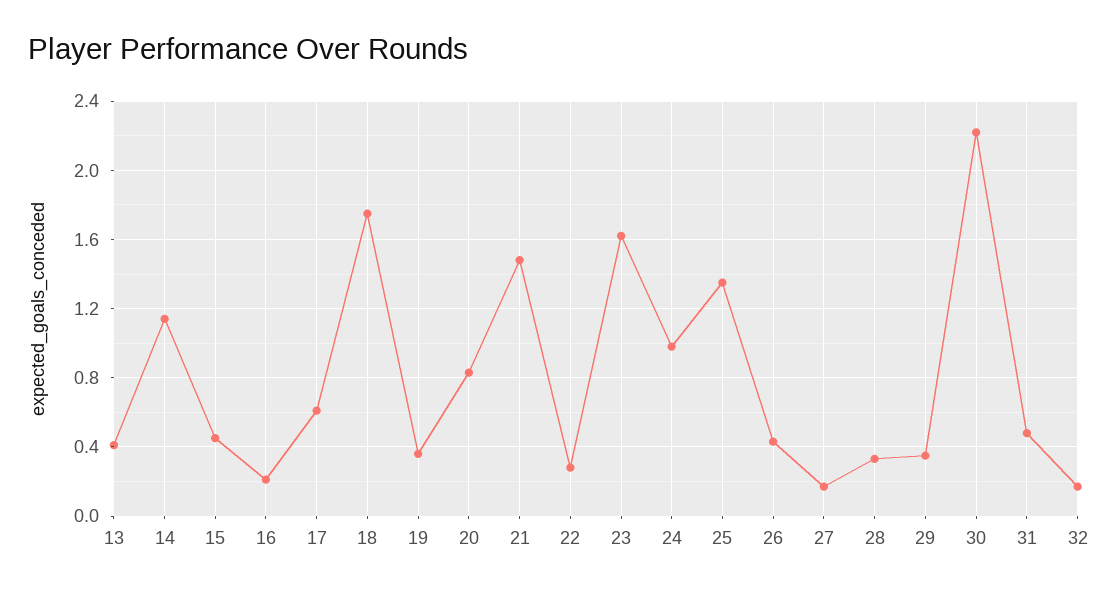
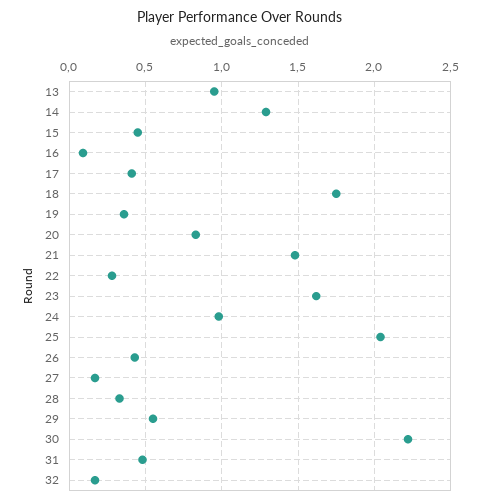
13: 0.4 -> 0.95
14: 1.15 -> 1.3
16: 0.2 -> 0.1
17: 0.6 -> 0.4
25: 1.35 -> 2.05
29: 0.35 -> 0.55

